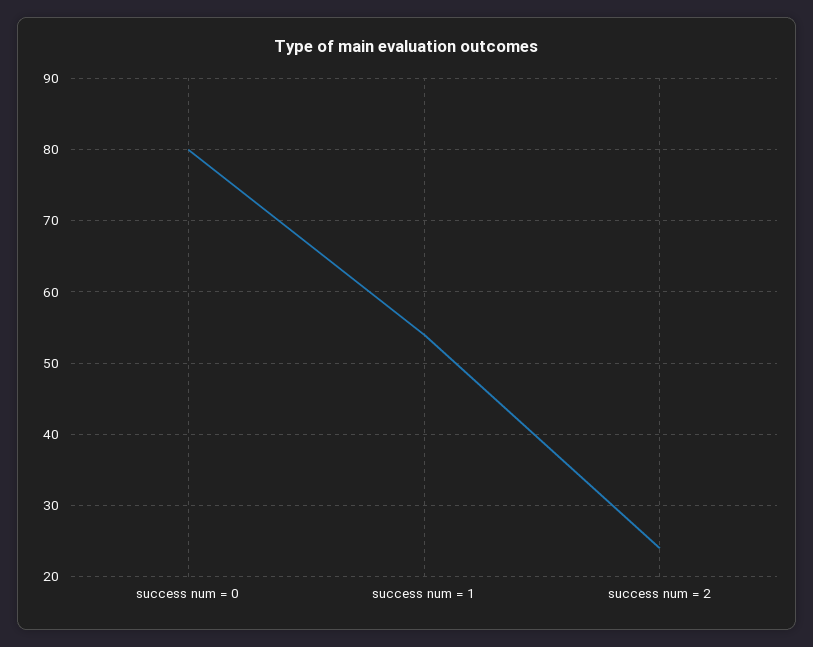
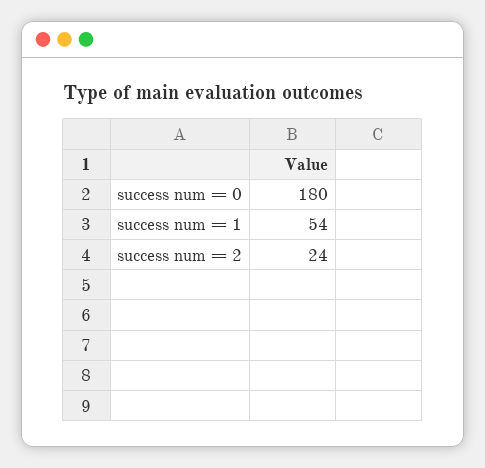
success num = 0: 80 -> 180

